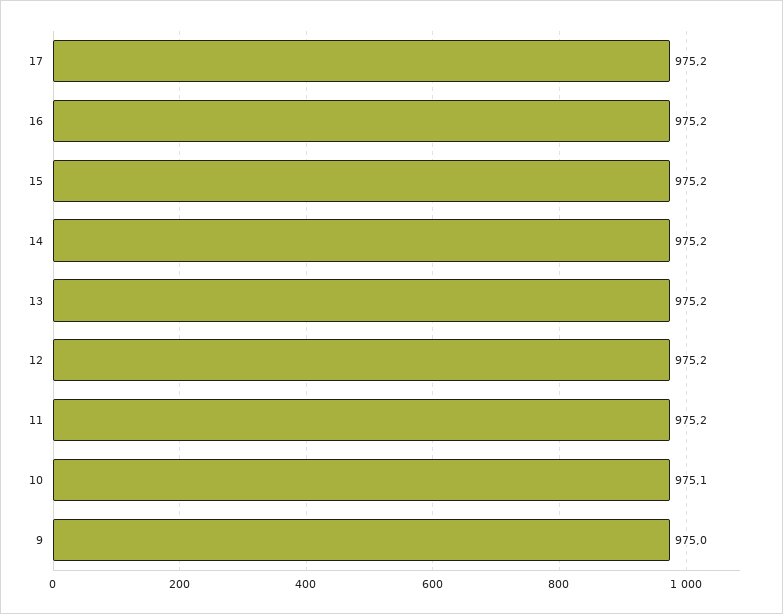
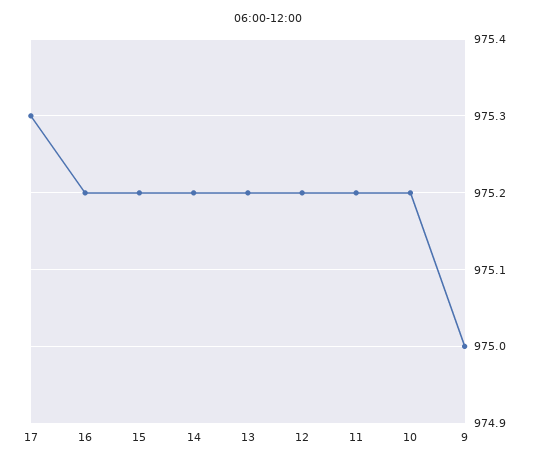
17: 975.2 -> 975.3
10: 975.1 -> 975.2

